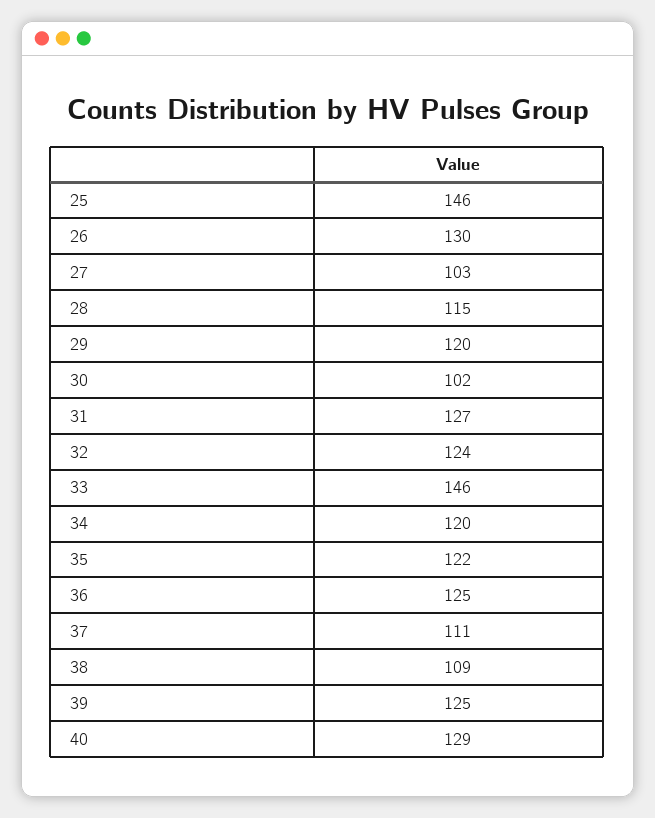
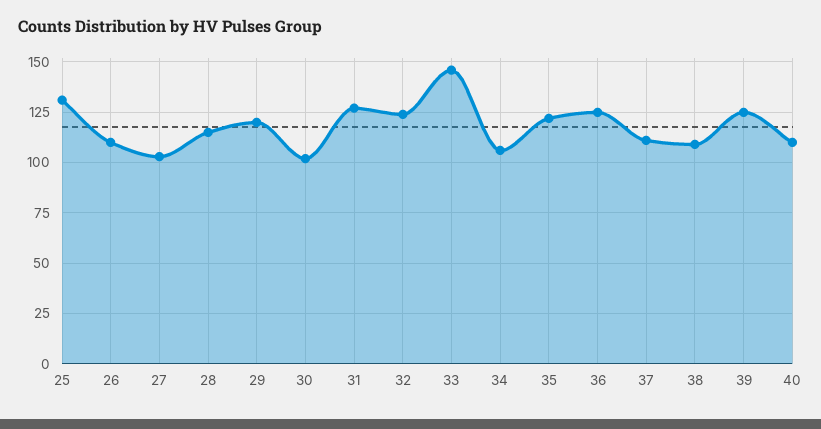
25: 146 -> 130
26: 130 -> 110
34: 120 -> 105
40: 129 -> 110

